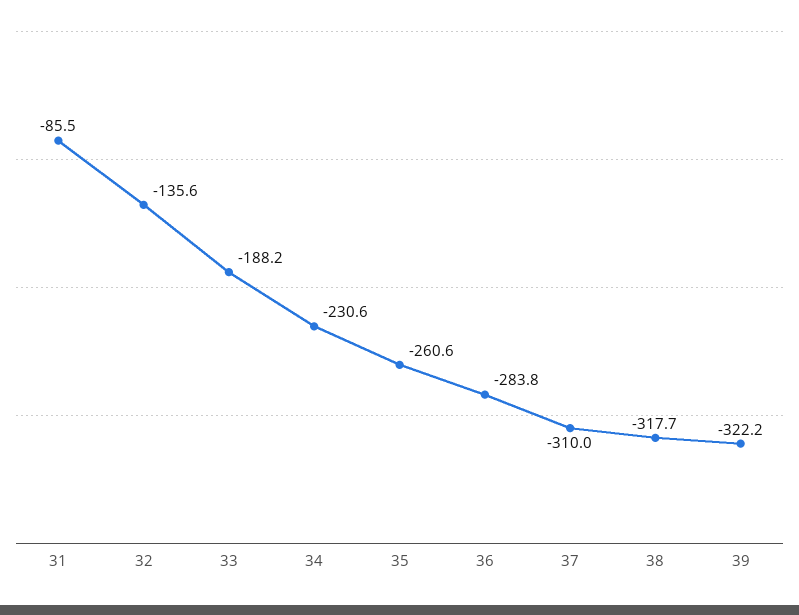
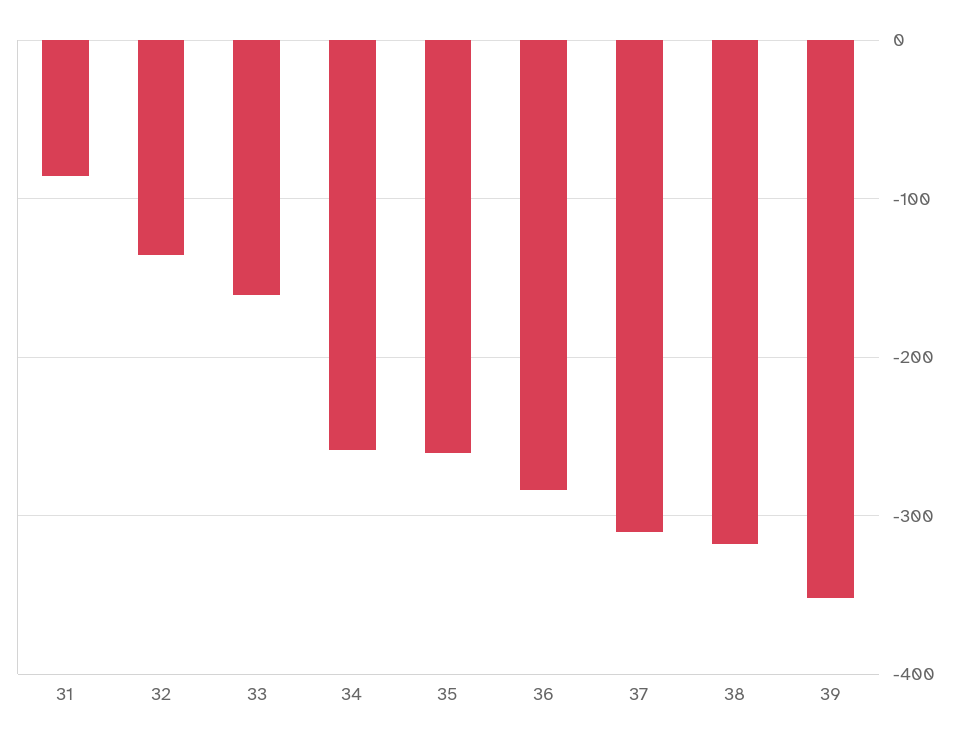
33: -188.2 -> -160
34: -230.6 -> -260
39: -322.2 -> -350

